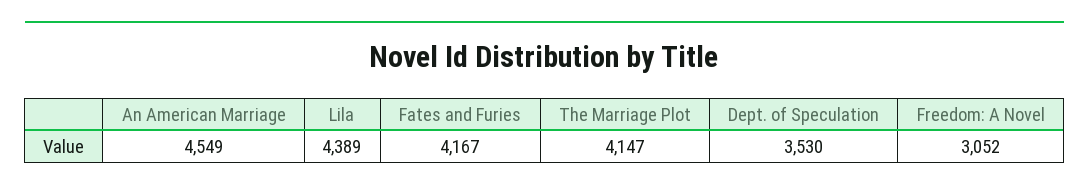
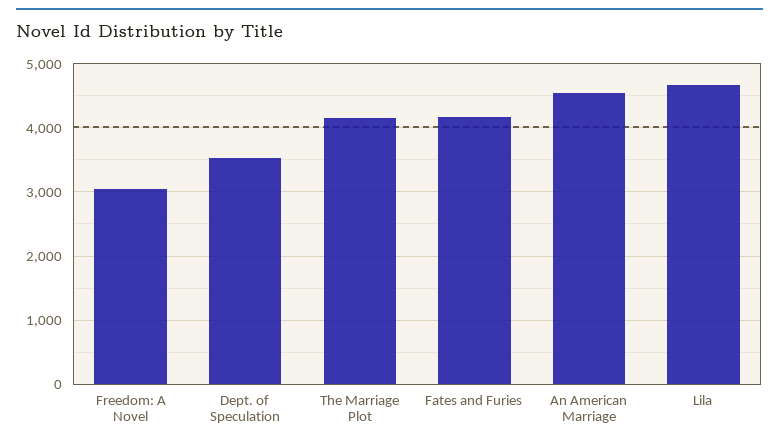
Lila: 4389 -> 4700

